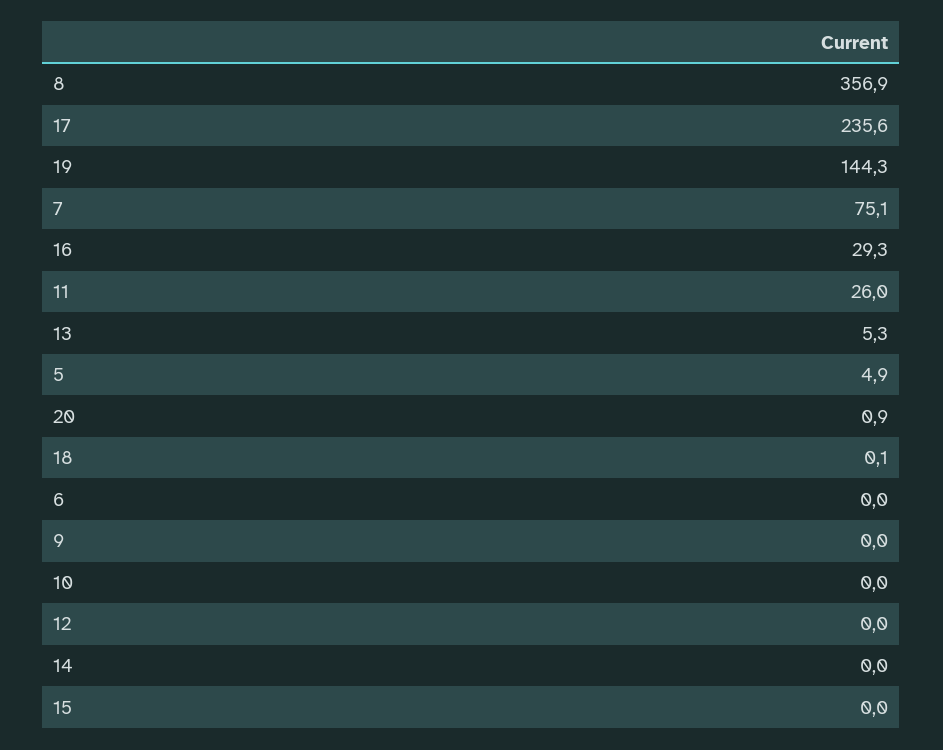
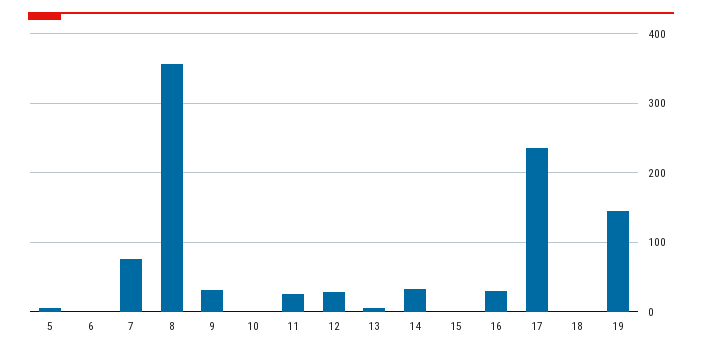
20: 0.9 -> none
9: 0 -> 30
12: 0 -> 30
14: 0 -> 30

